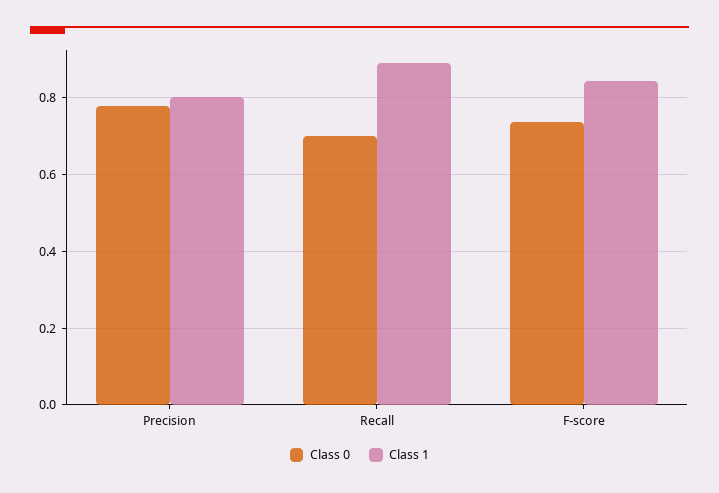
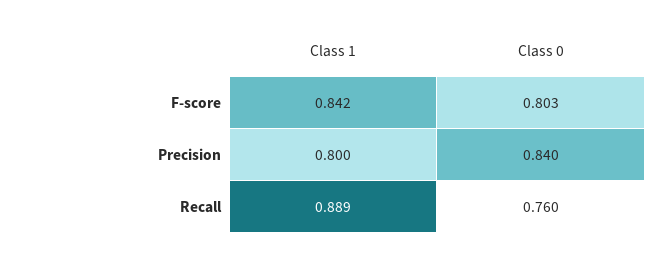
Class 0, Precision: 0.78 -> 0.84
Class 0, Recall: 0.7 -> 0.76
Class 0, F-score: 0.74 -> 0.803

